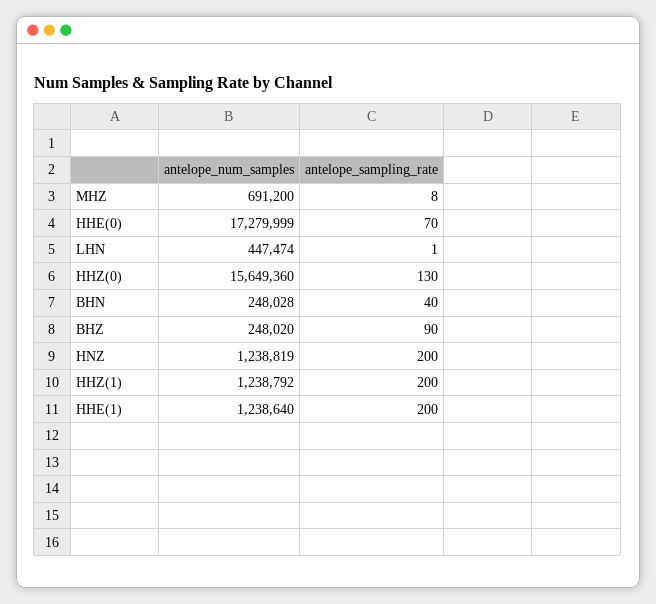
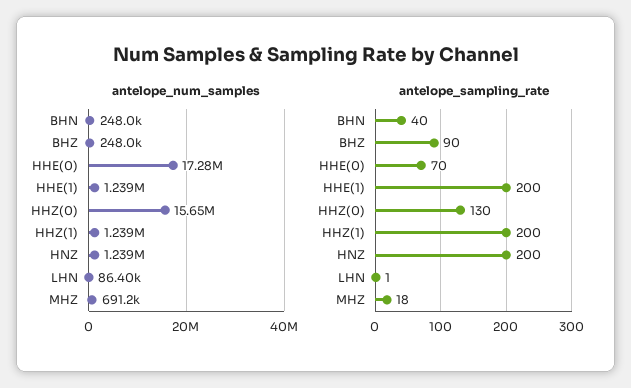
antelope_sampling_rate, MHZ: 8 -> 18
antelope_num_samples, LHN: 447474 -> 86400

